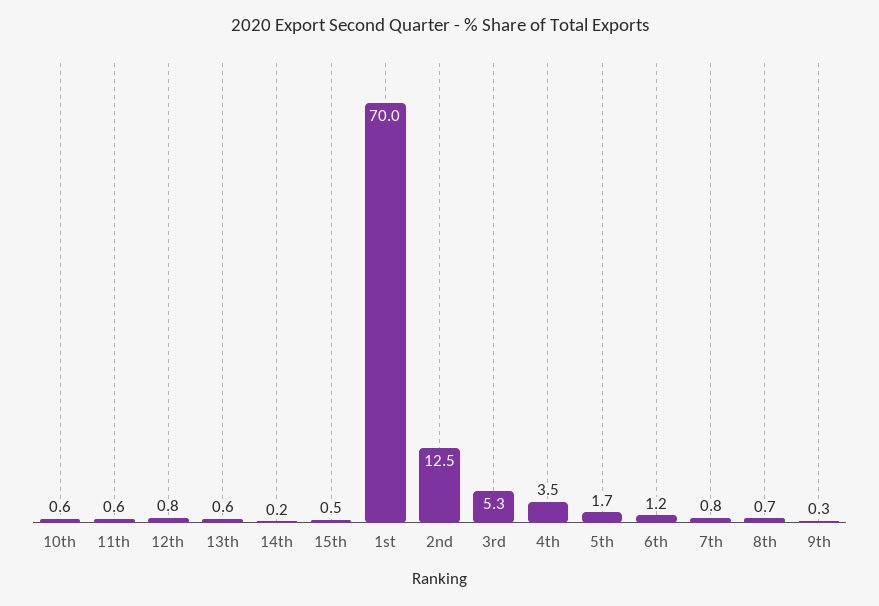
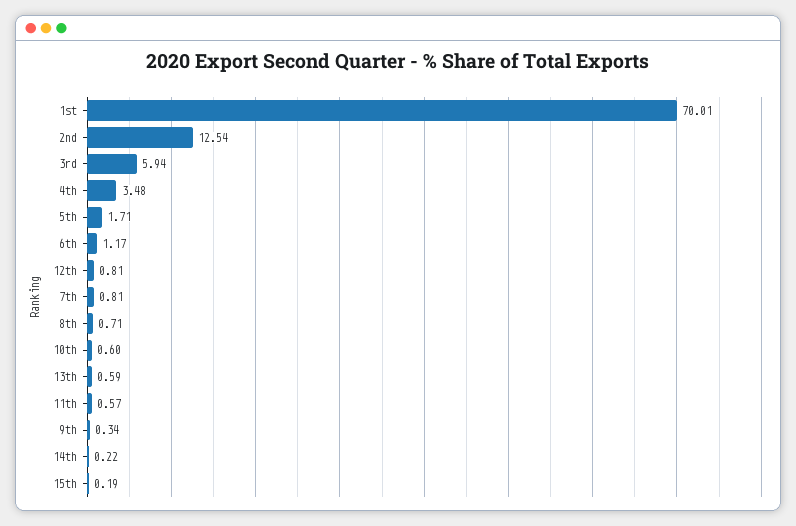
15th: 0.5 -> 0.19
3rd: 5.3 -> 5.94

